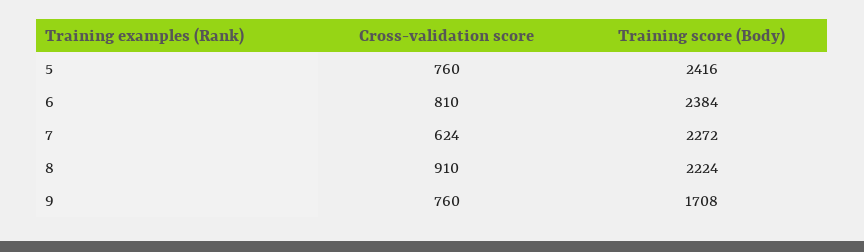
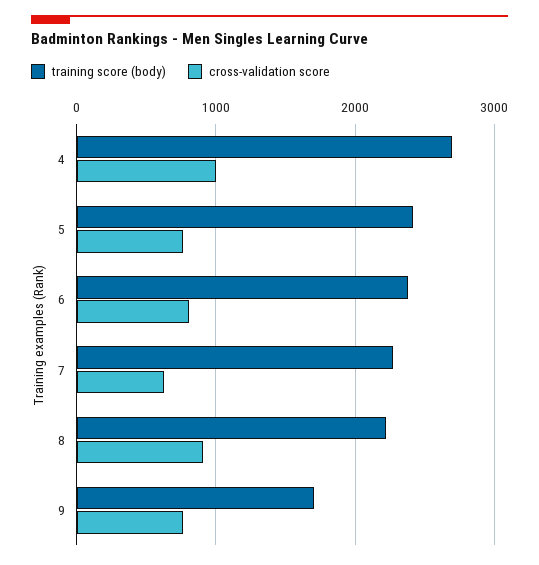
Training score (Body), 4: none -> 2700
Cross-validation score, 4: none -> 1000

